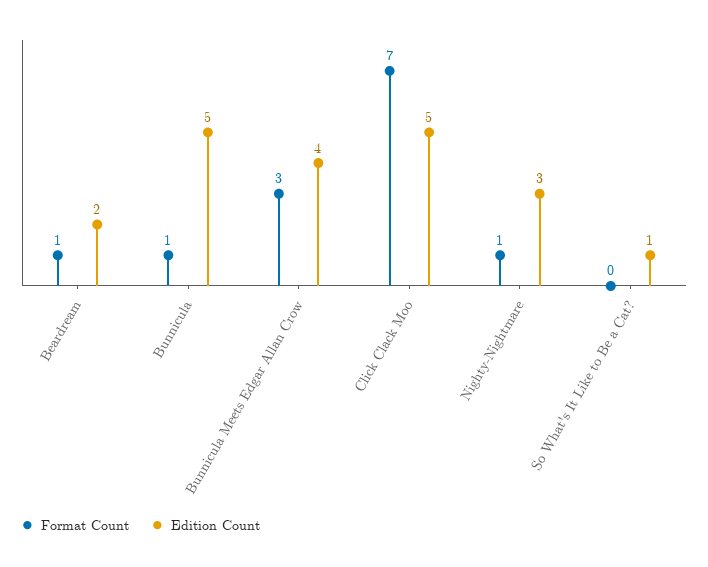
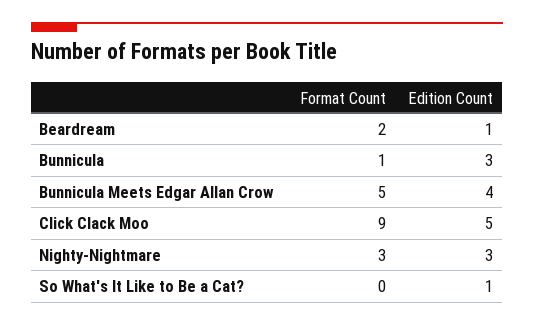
Format Count, Beardream: 1 -> 2
Edition Count, Beardream: 2 -> 1
Edition Count, Bunnicula: 5 -> 3
Format Count, Bunnicula Meets Edgar Allan Crow: 3 -> 5
Format Count, Click Clack Moo: 7 -> 9
Format Count, Nighty-Nightmare: 1 -> 3

